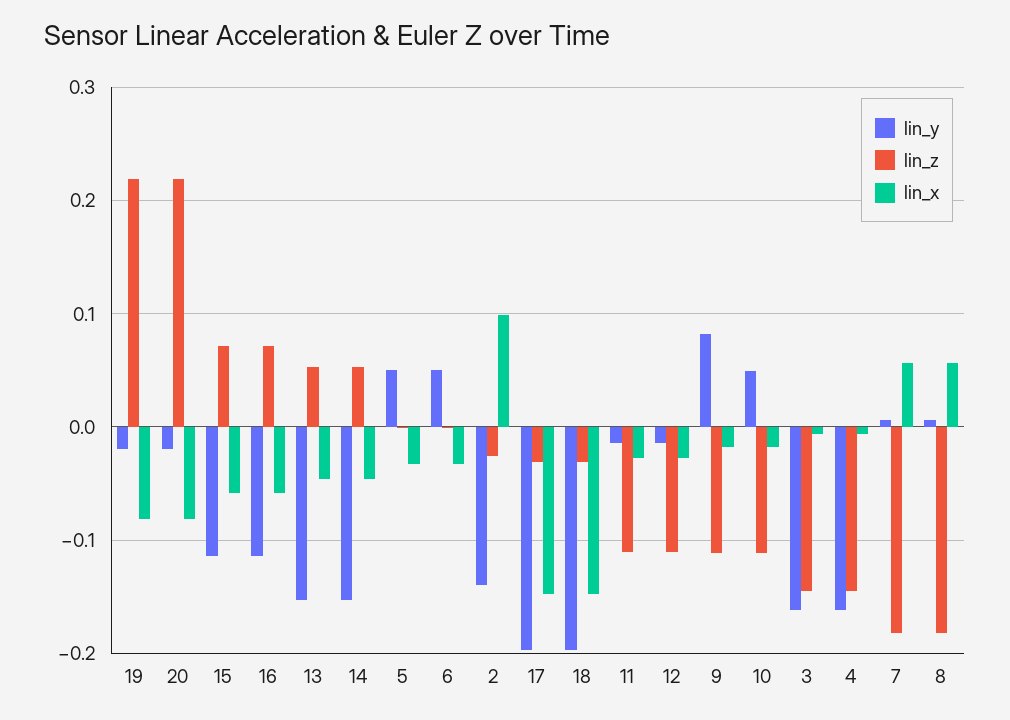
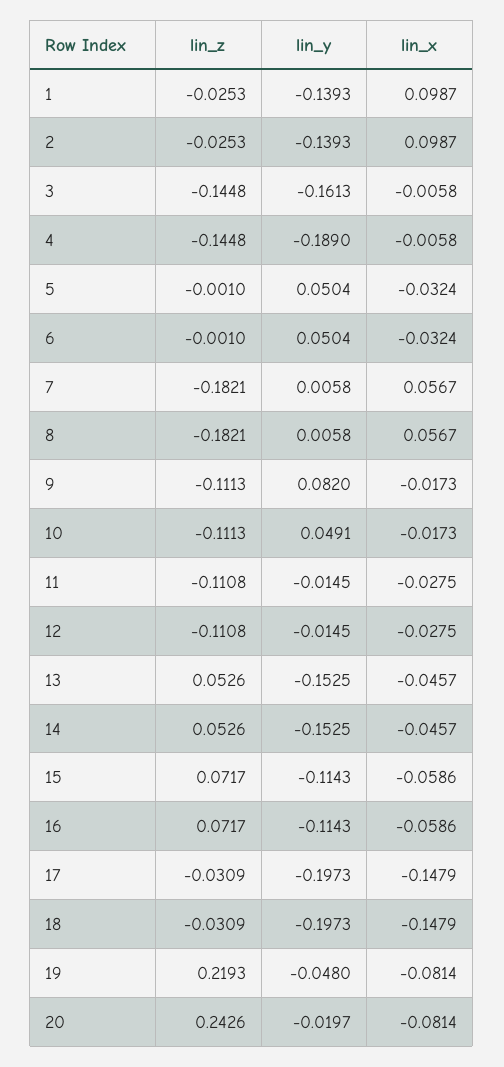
lin_y, 19: -0.02 -> -0.048
lin_z, 20: 0.22 -> 0.2426
lin_y, 4: -0.16 -> -0.189
lin_z, 1: none -> -0.0253
lin_y, 1: none -> -0.1393
lin_x, 1: none -> 0.0987

